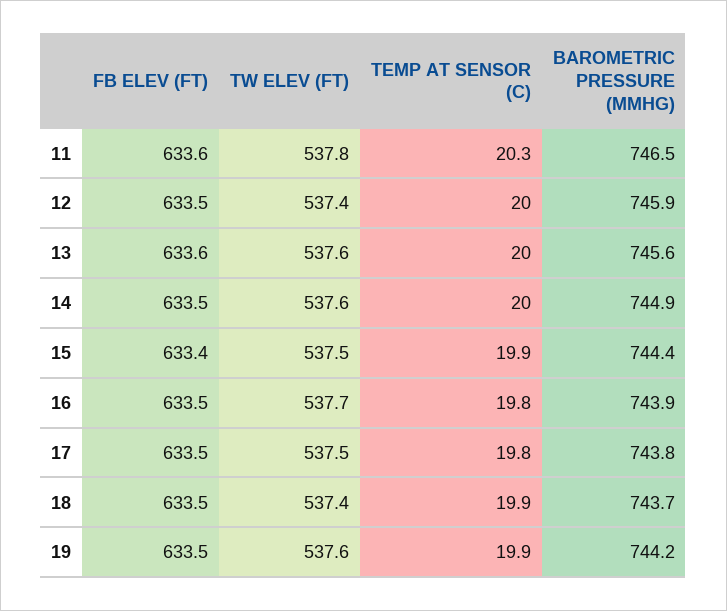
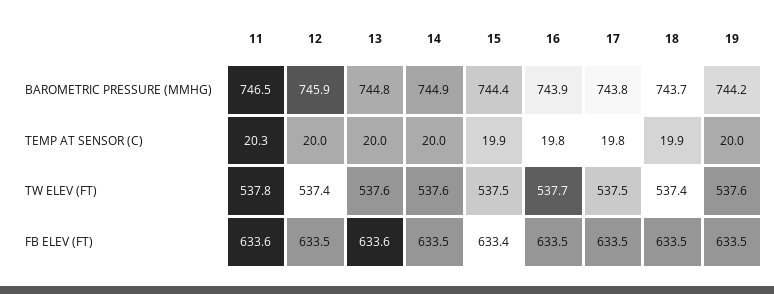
BAROMETRIC PRESSURE (MMHG), 13: 745.6 -> 744.8
TEMP AT SENSOR (C), 19: 19.9 -> 20

